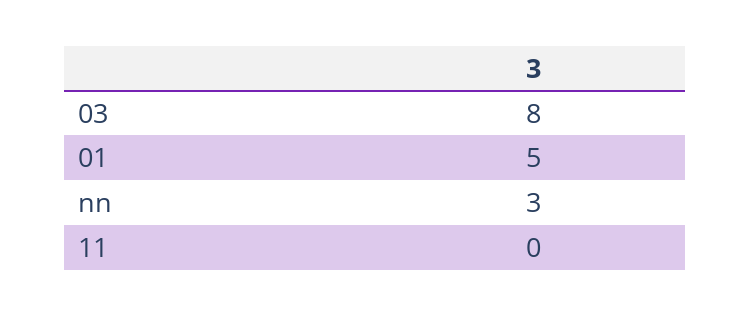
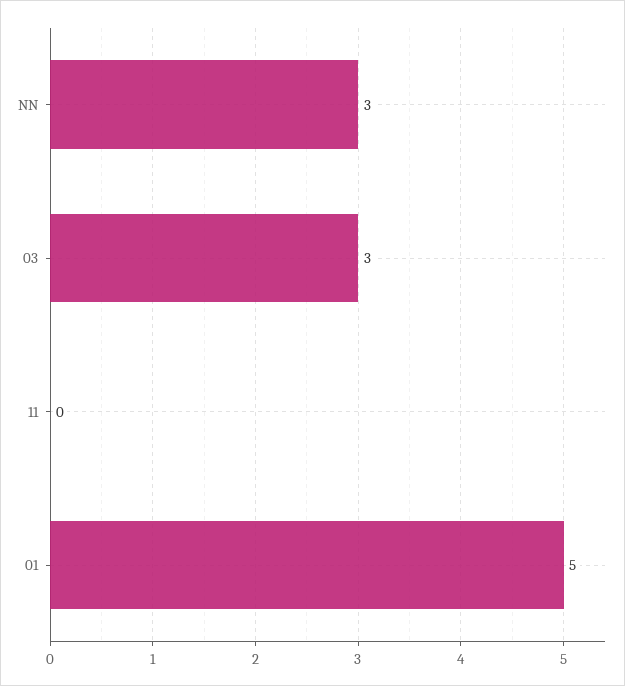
03: 8 -> 3

